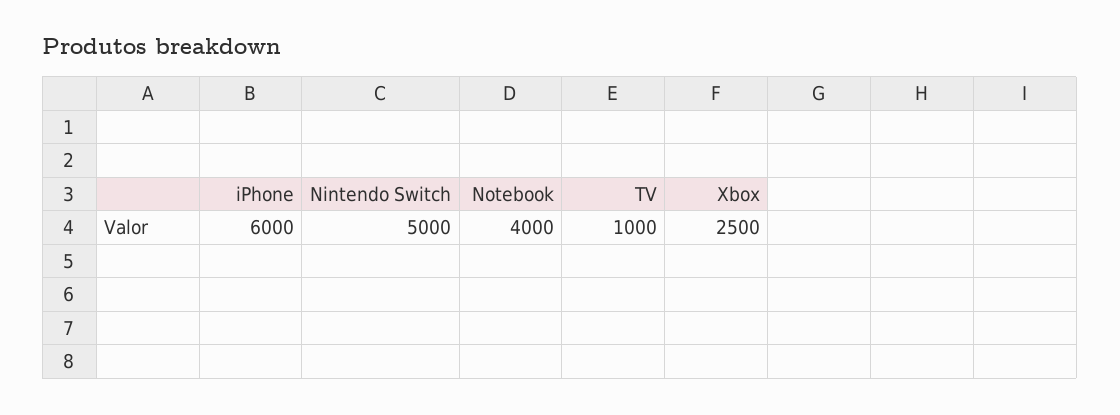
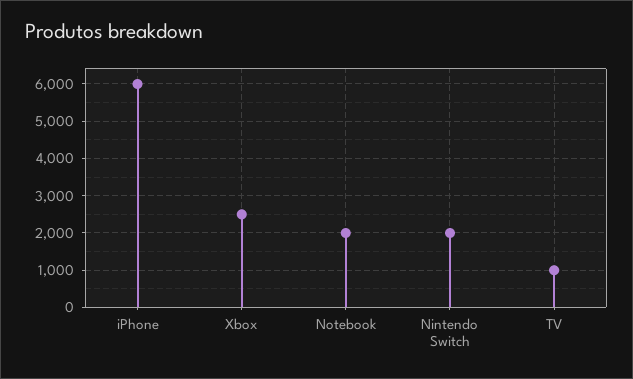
Nintendo Switch: 5000 -> 2000
Notebook: 4000 -> 2000

